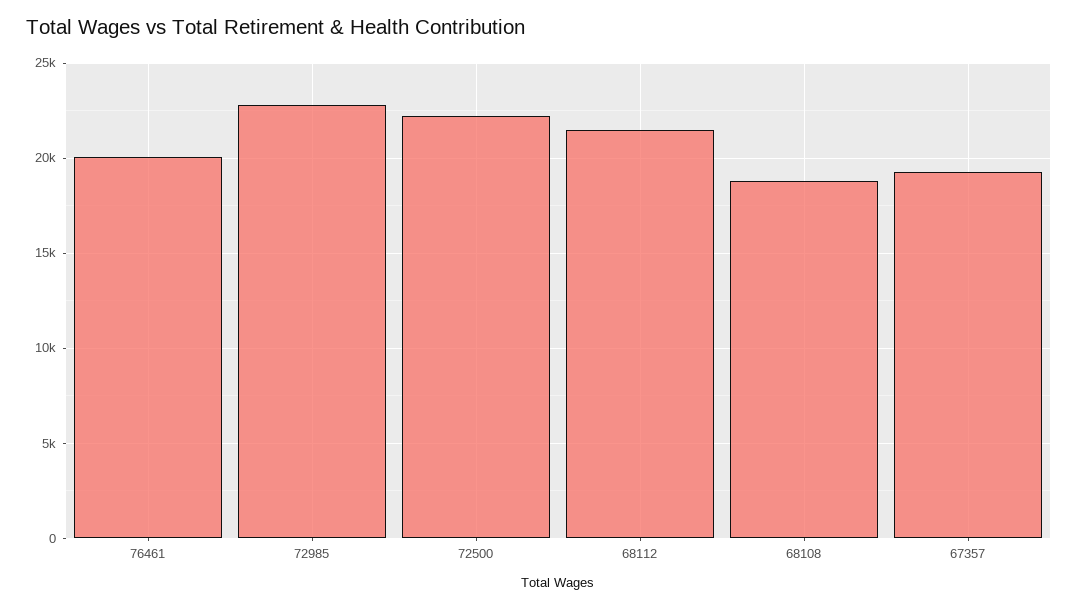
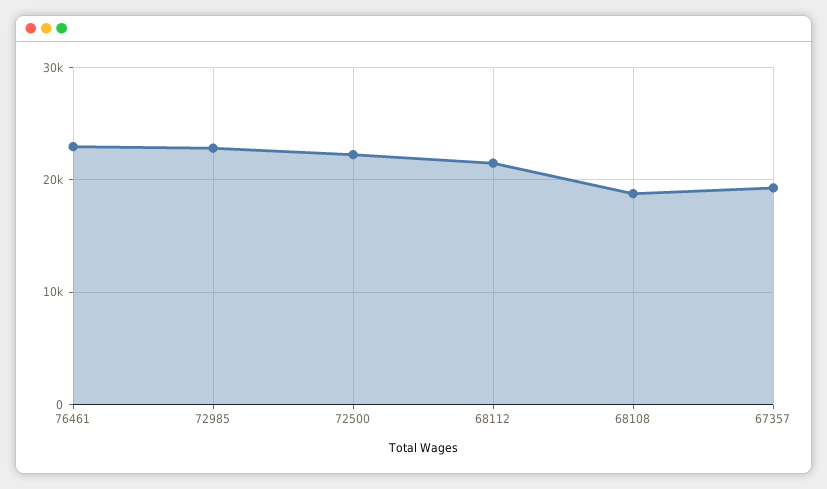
76461: 20000 -> 23000

